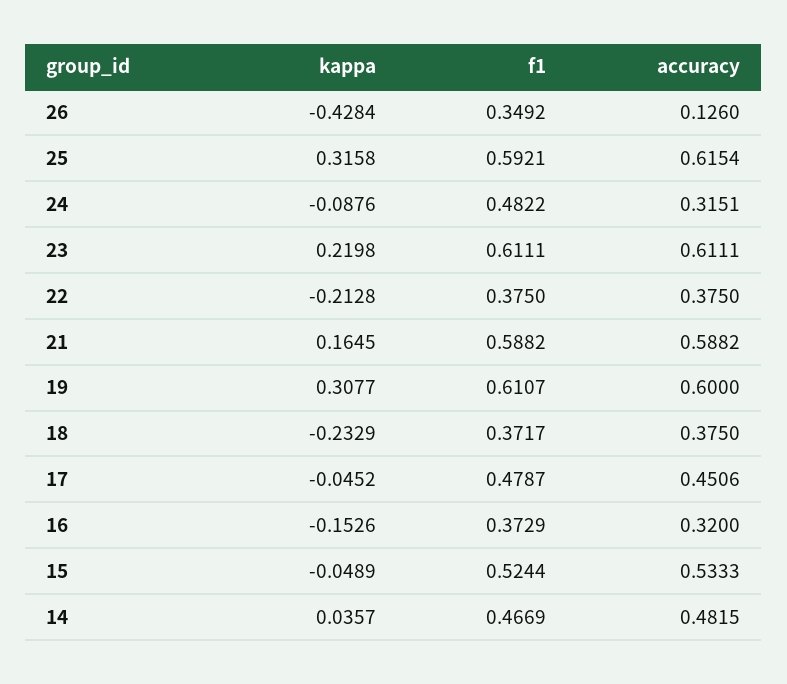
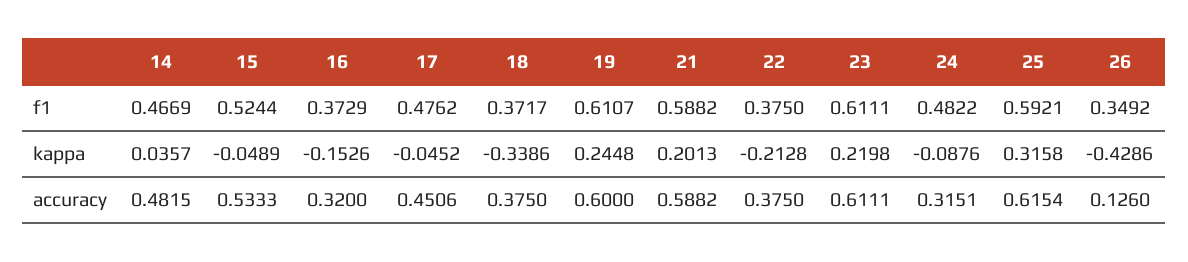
kappa, 26: -0.4284 -> -0.4286
kappa, 21: 0.1645 -> 0.2013
kappa, 19: 0.3077 -> 0.2448
kappa, 18: -0.2329 -> -0.3386
f1, 17: 0.4787 -> 0.4762

